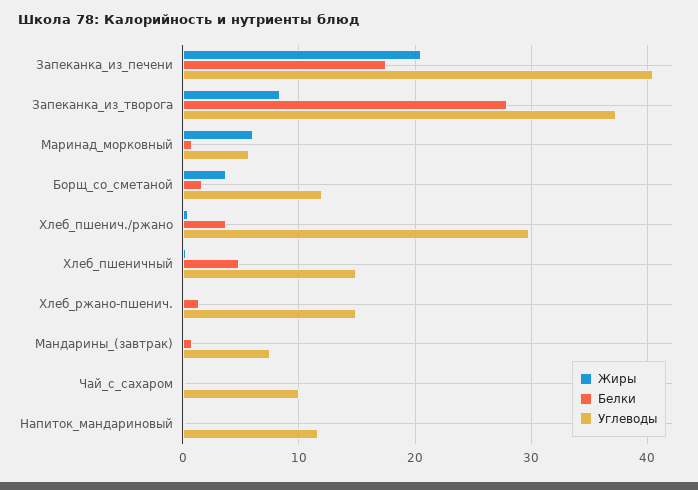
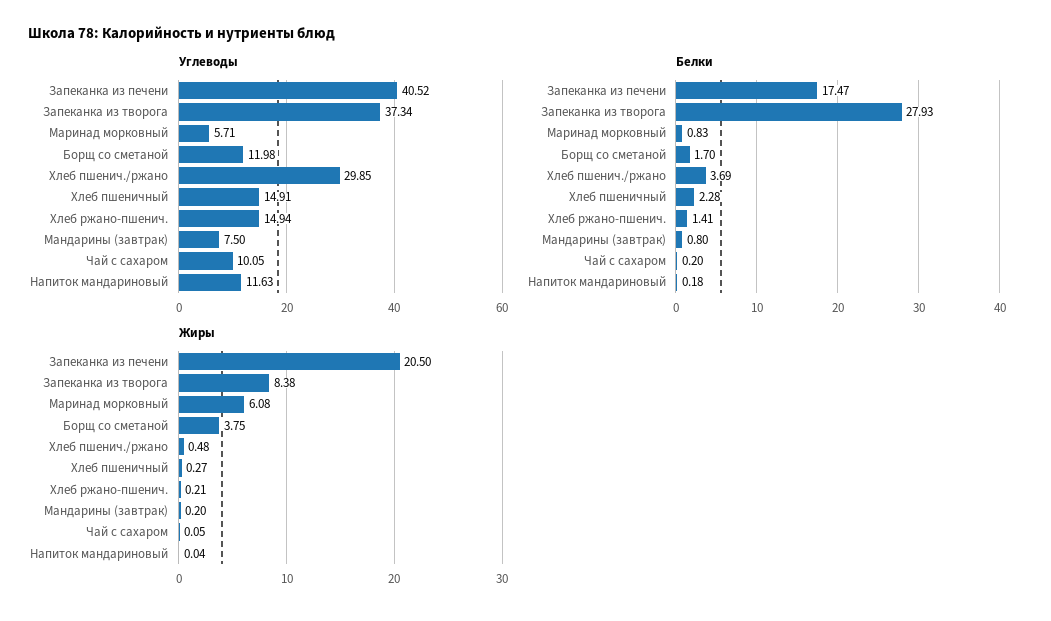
Белки, Хлеб_пшеничный: 5 -> 2.28

